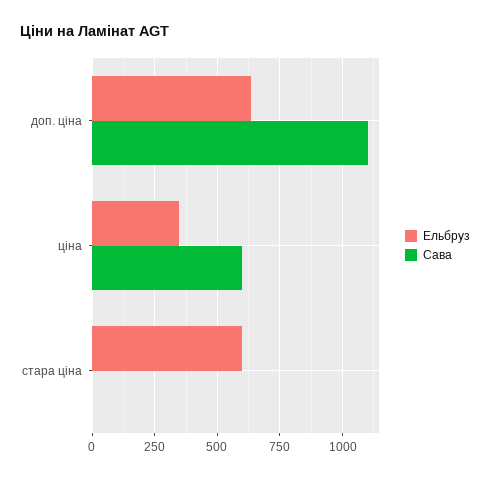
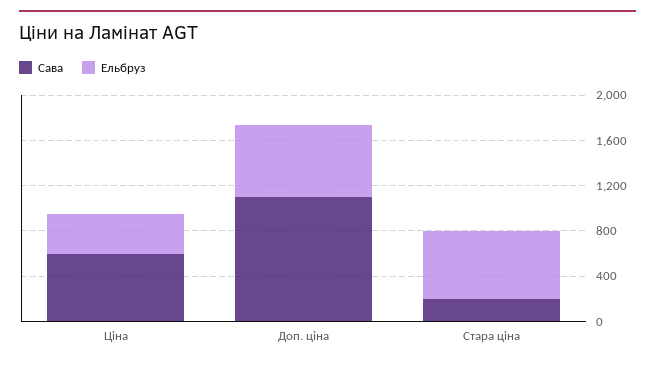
Сава, стара ціна: 0 -> 200

